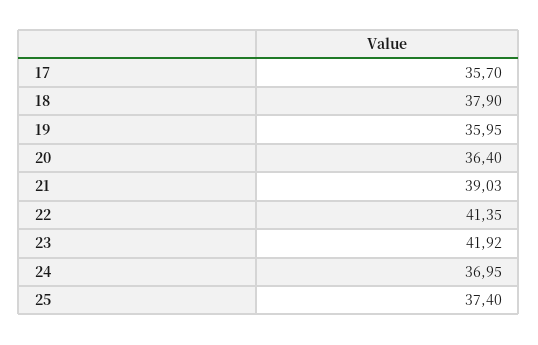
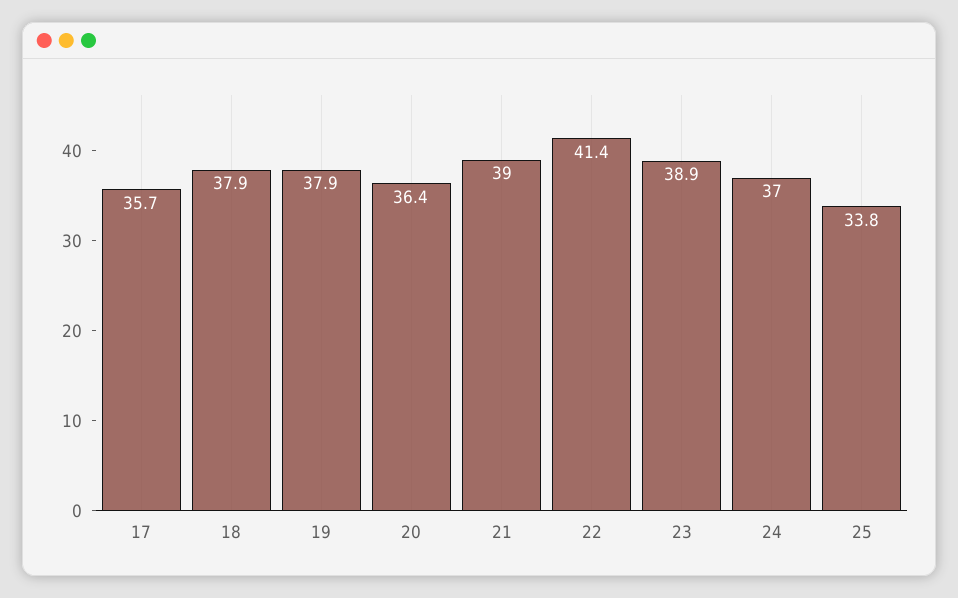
19: 35.95 -> 37.9
23: 41.92 -> 38.9
25: 37.4 -> 33.8

